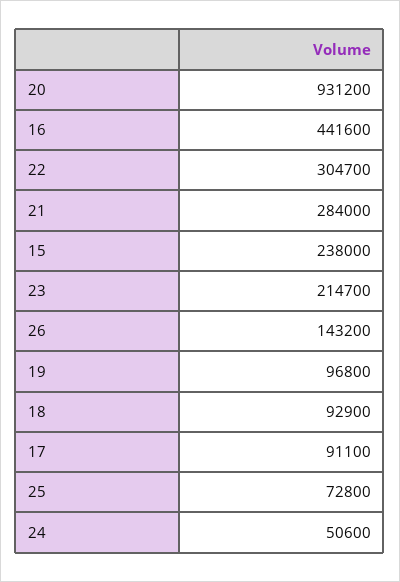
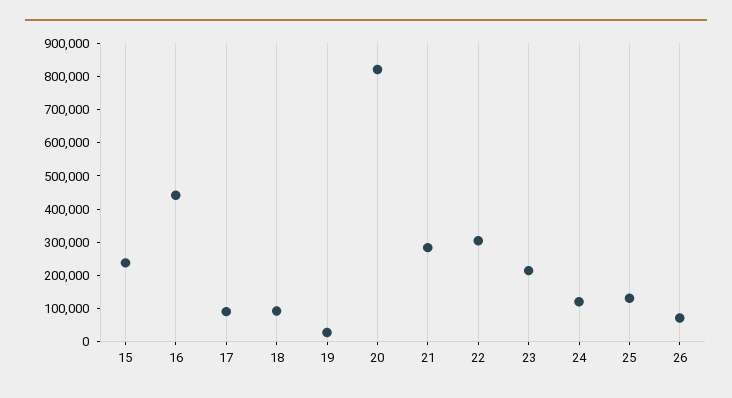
20: 931200 -> 825000
26: 143200 -> 75000
19: 96800 -> 25000
25: 72800 -> 125000
24: 50600 -> 125000

